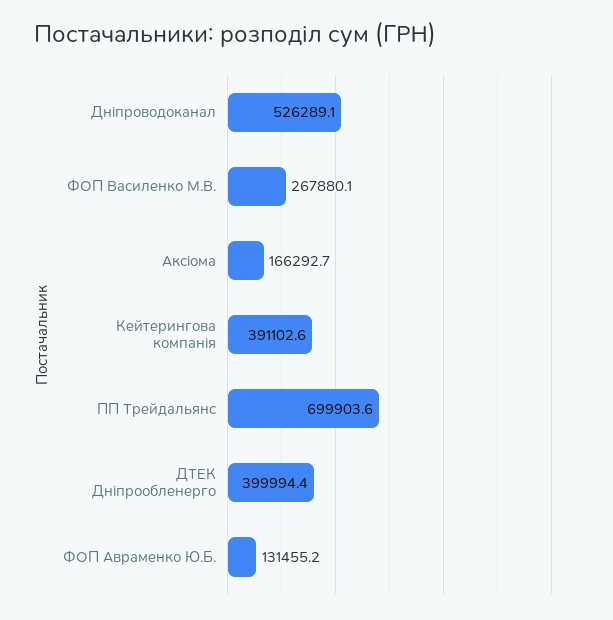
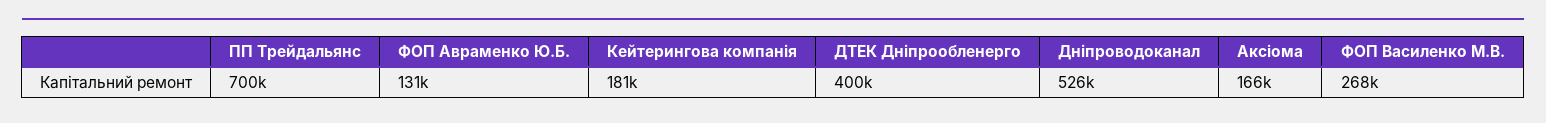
Кейтерингова компанія: 391102.6 -> 181000

